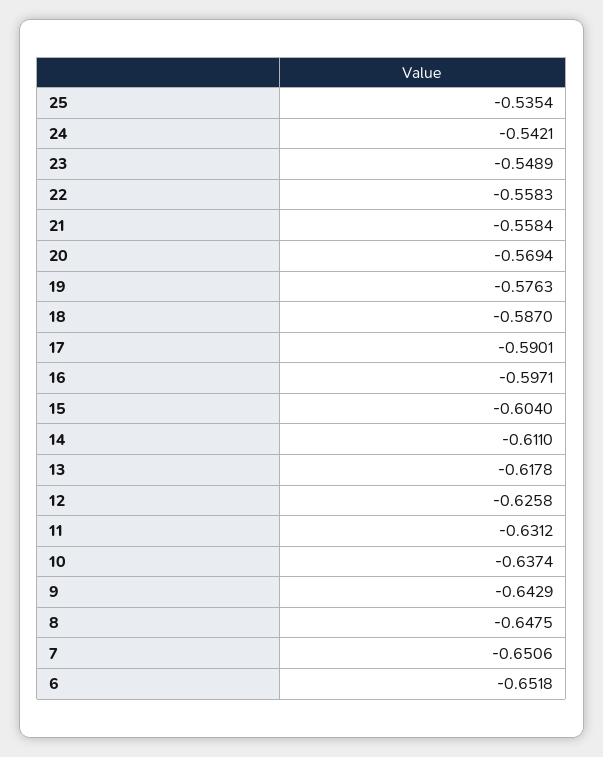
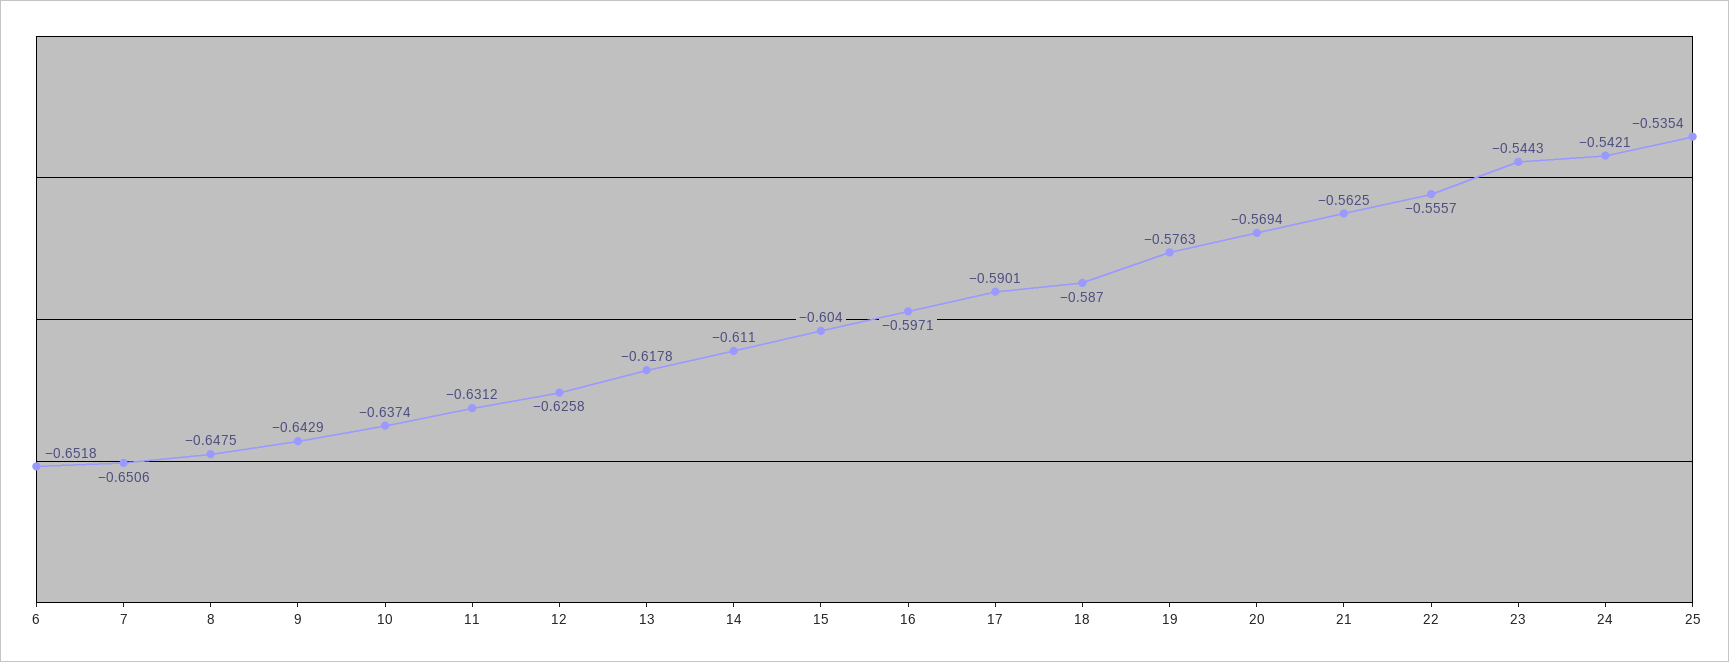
23: -0.5489 -> -0.5443
22: -0.5583 -> -0.5557
21: -0.5584 -> -0.5625

